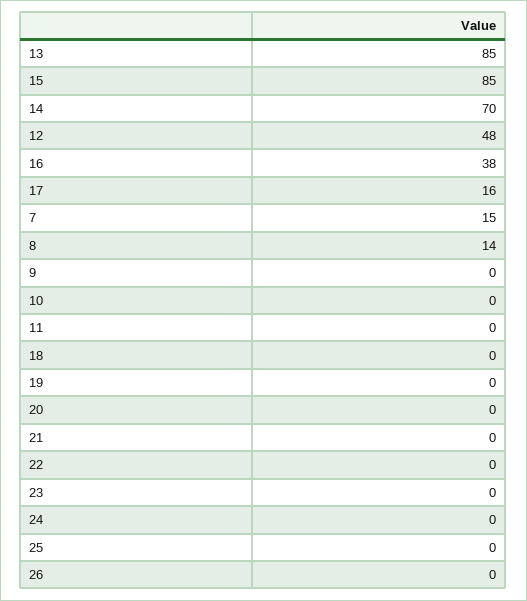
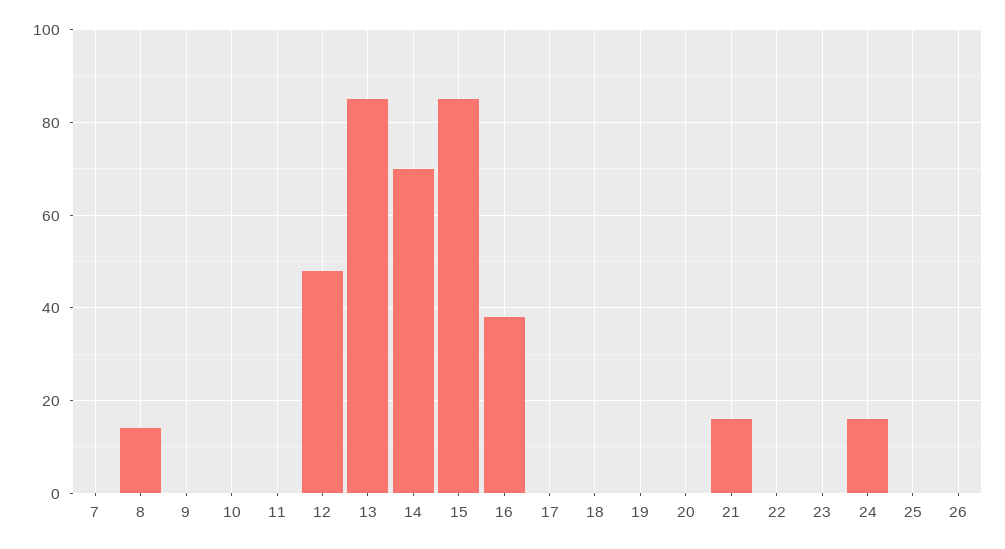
17: 16 -> 0
7: 15 -> 0
21: 0 -> 15
24: 0 -> 15

